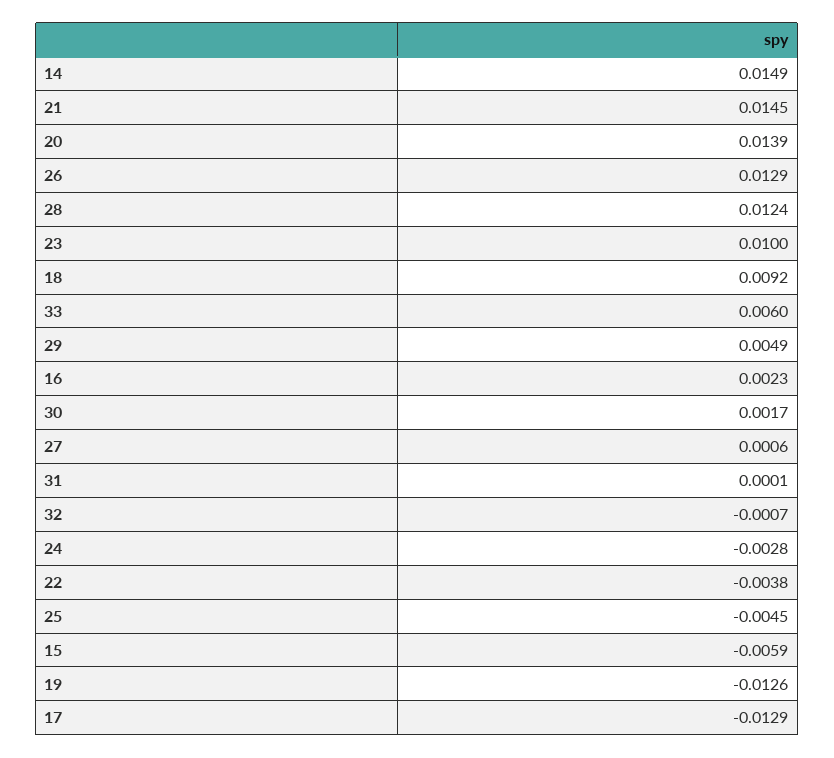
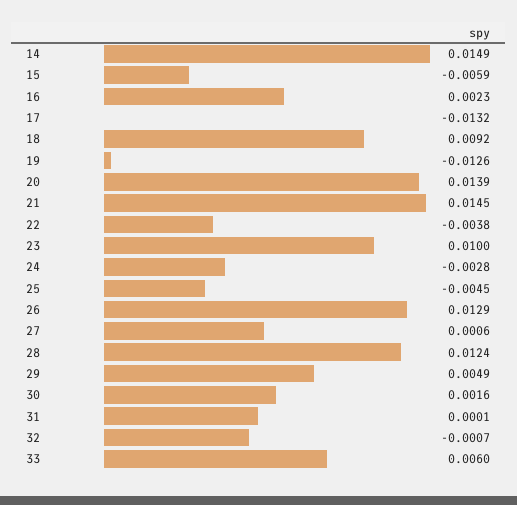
30: 0.0017 -> 0.0016
17: -0.0129 -> -0.0132

